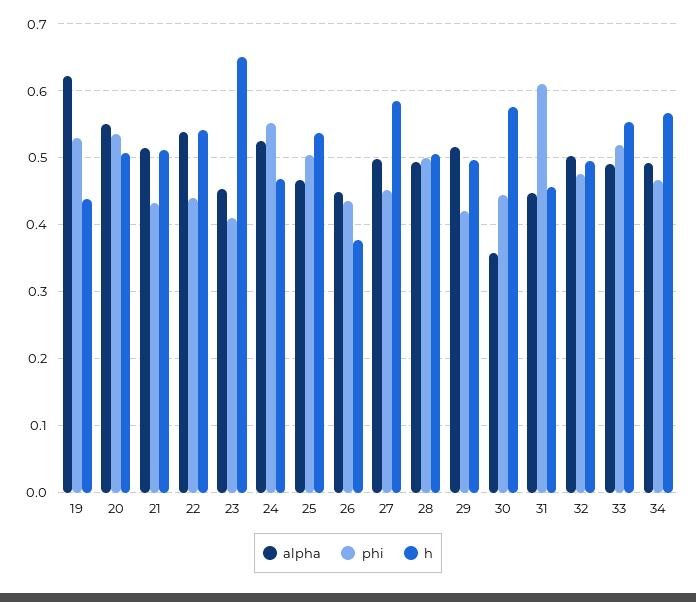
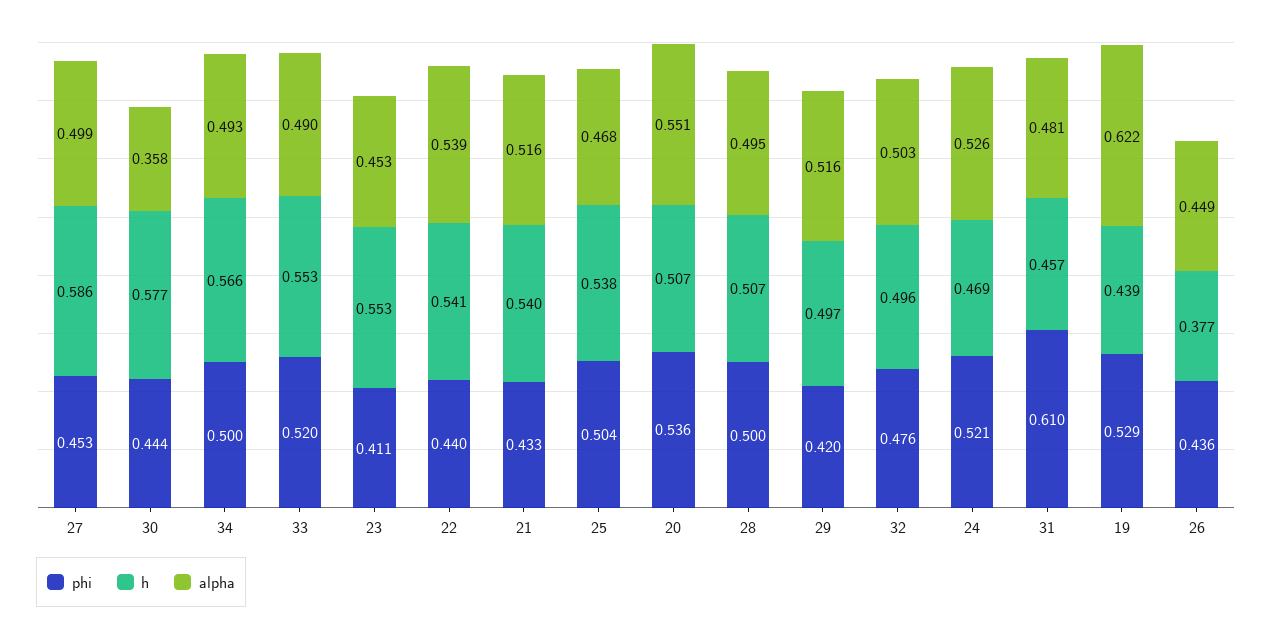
h, 21: 0.51 -> 0.54
h, 23: 0.65 -> 0.553
phi, 24: 0.55 -> 0.521
alpha, 31: 0.45 -> 0.481
phi, 34: 0.47 -> 0.5

